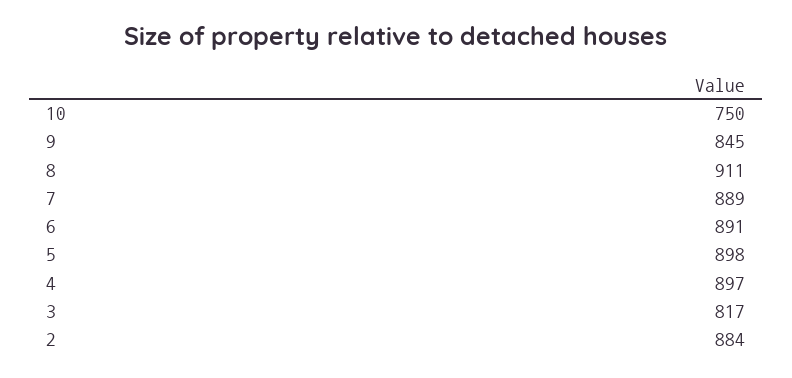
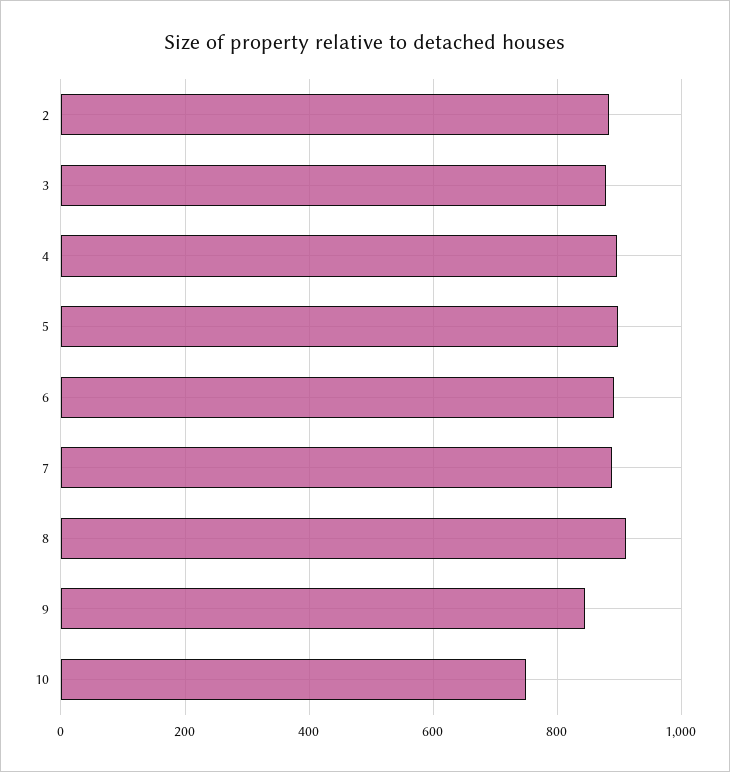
3: 817 -> 880

